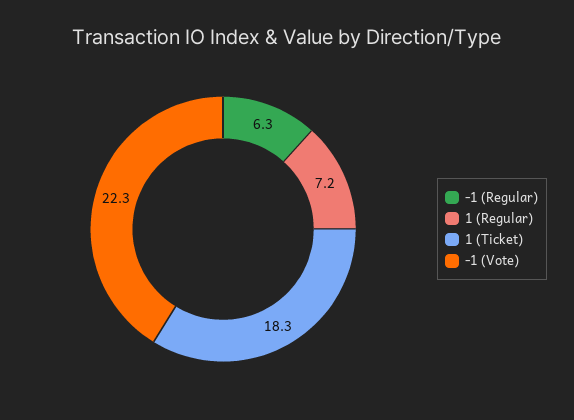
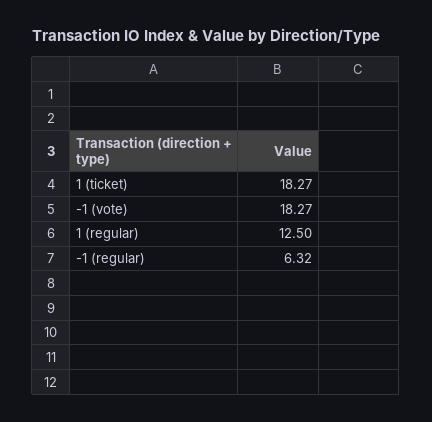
1 (Regular): 7.2 -> 12.5
-1 (Vote): 22.3 -> 18.27

